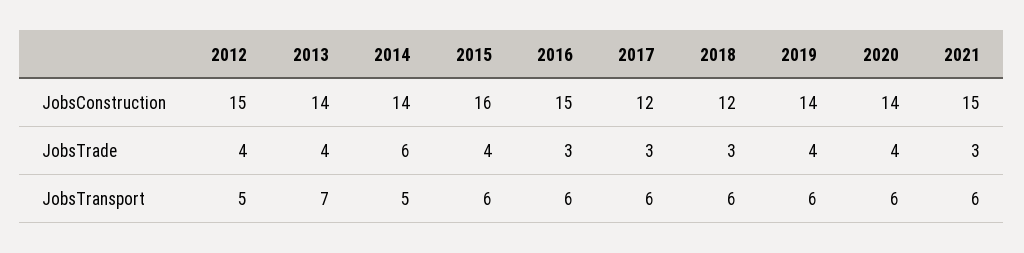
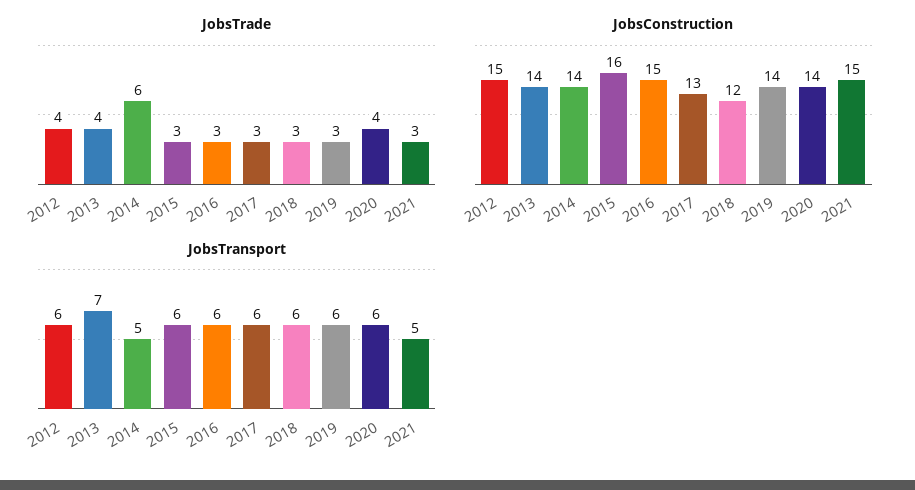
JobsConstruction, 2017: 12 -> 13
JobsTrade, 2015: 4 -> 3
JobsTrade, 2019: 4 -> 3
JobsTransport, 2012: 5 -> 6
JobsTransport, 2021: 6 -> 5

